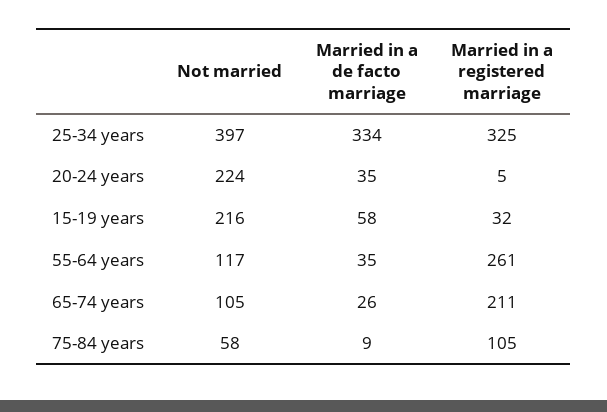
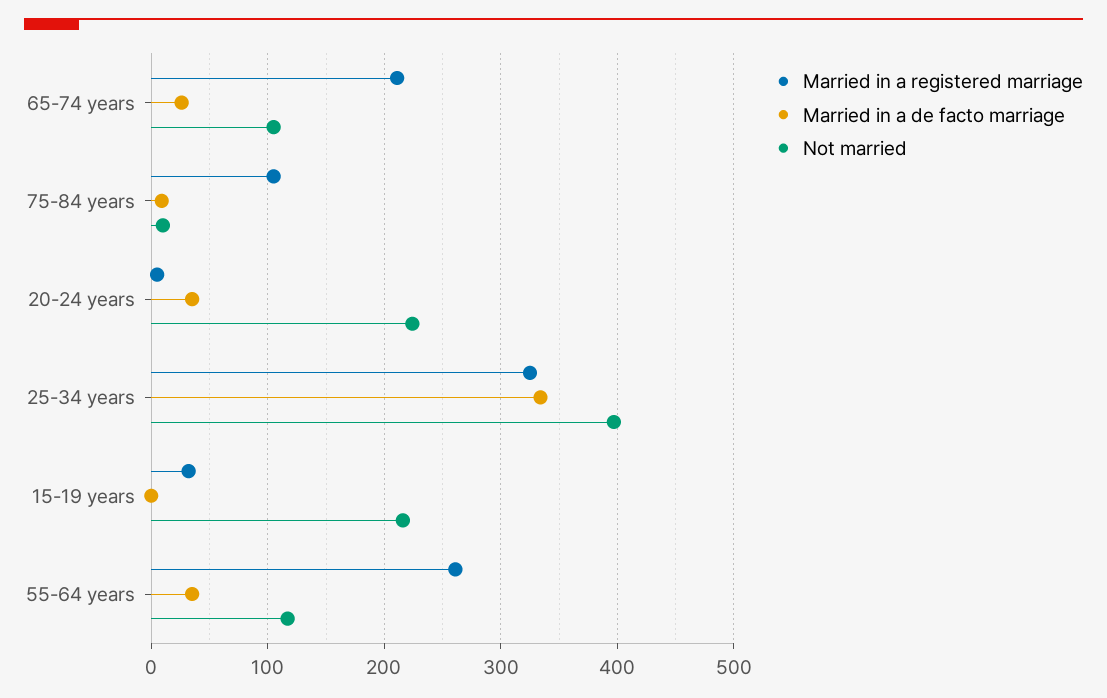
Married in a de facto marriage, 15-19 years: 58 -> 0
Not married, 75-84 years: 58 -> 10

